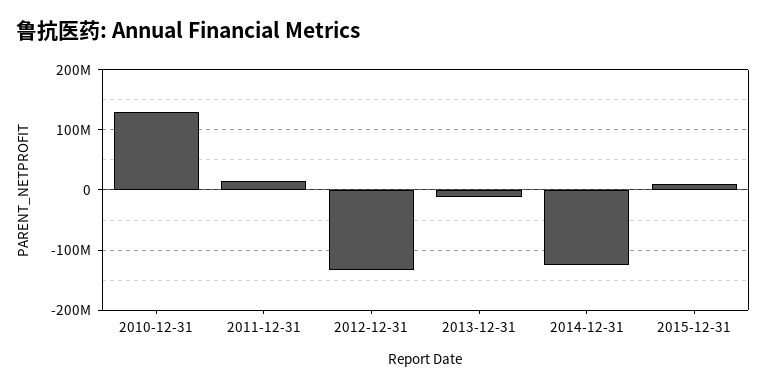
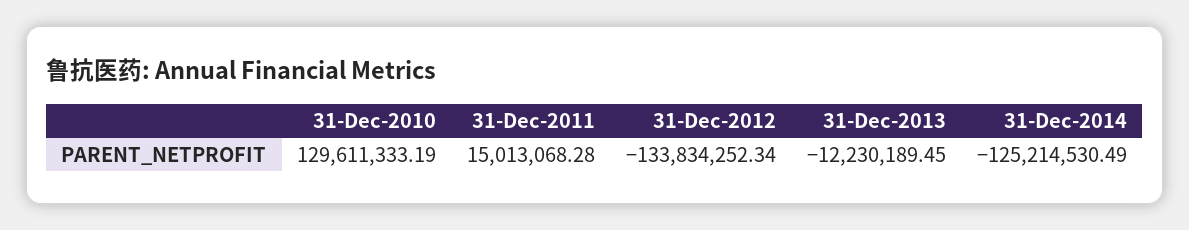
2015-12-31: 10000000 -> none

